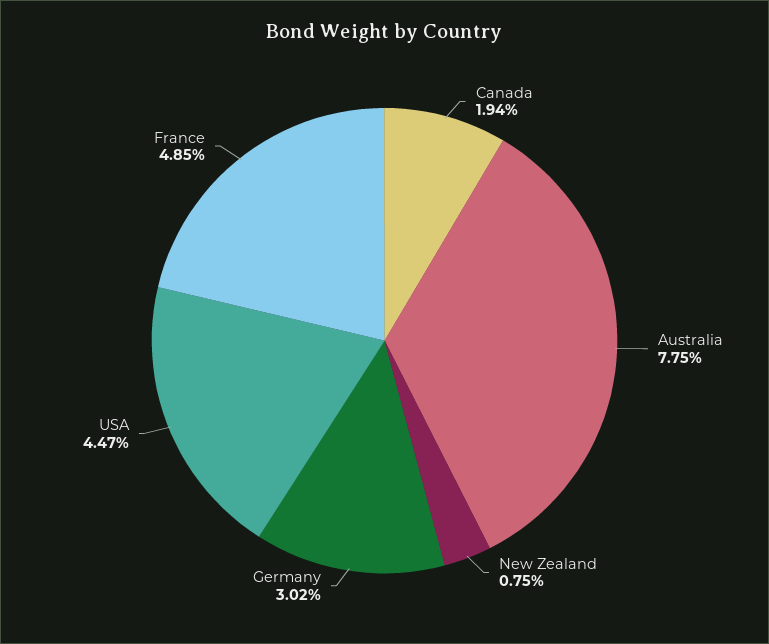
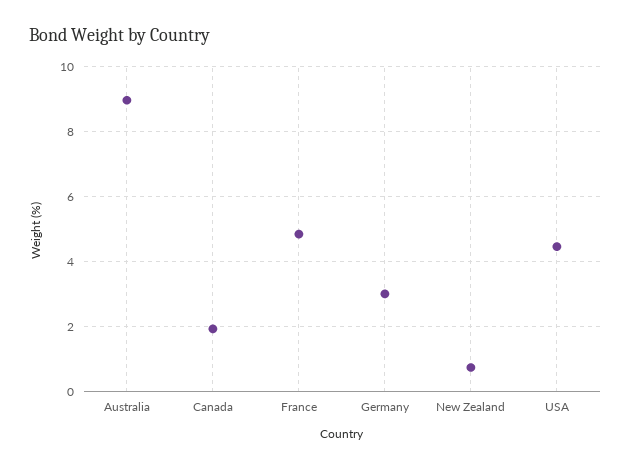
Australia: 7.75 -> 9

